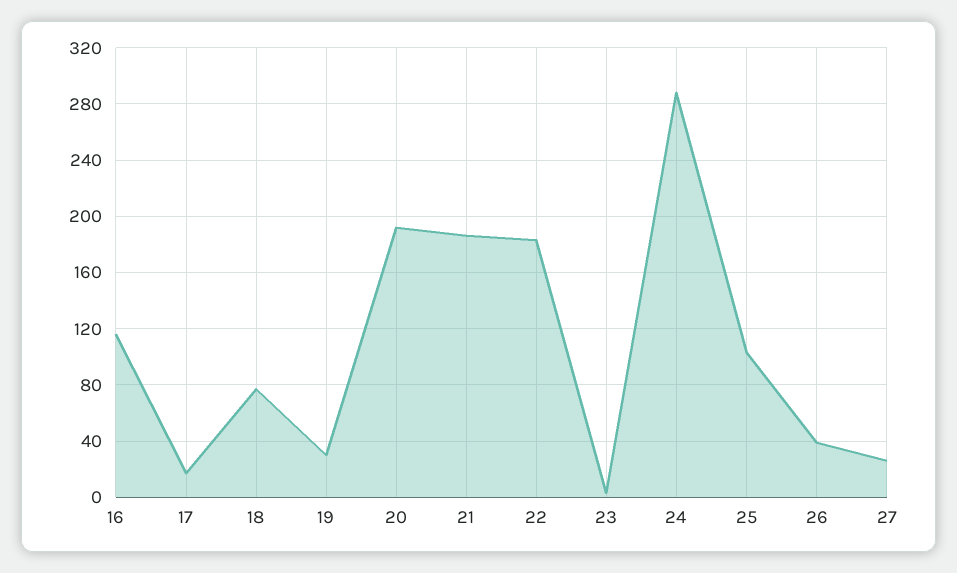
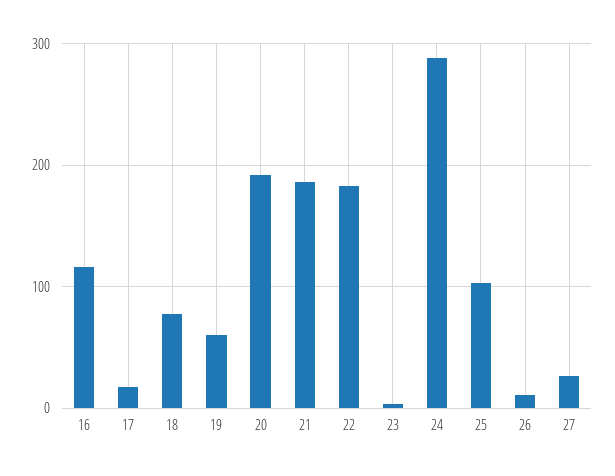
19: 30 -> 60
26: 40 -> 10

